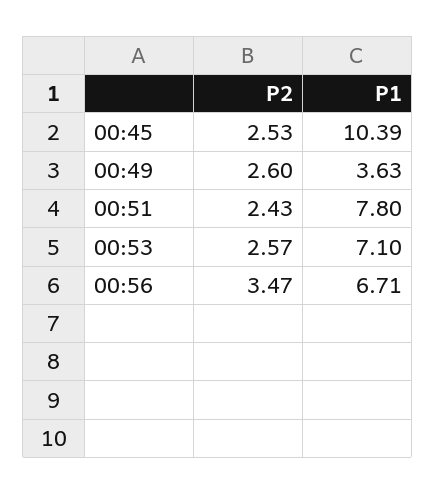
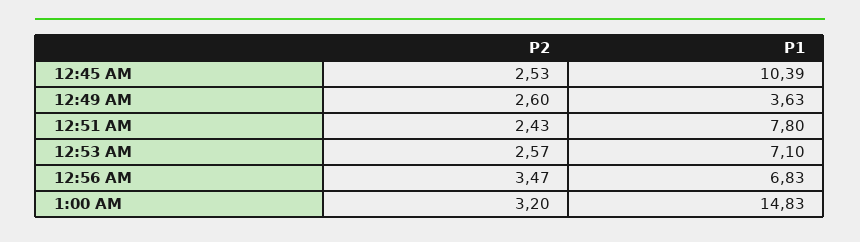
P1, 00:56: 6.71 -> 6.83
P2, 1:00 AM: none -> 3.2
P1, 1:00 AM: none -> 14.83

